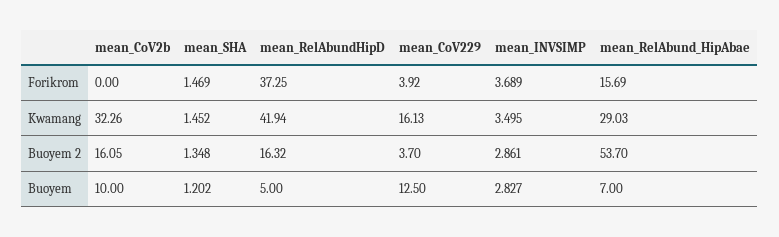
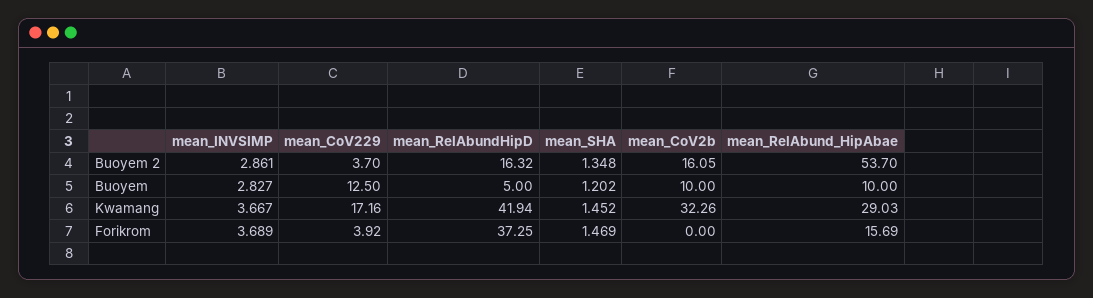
mean_CoV229, Kwamang: 16.13 -> 17.16
mean_INVSIMP, Kwamang: 3.495 -> 3.667
mean_RelAbund_HipAbae, Buoyem: 7 -> 10

